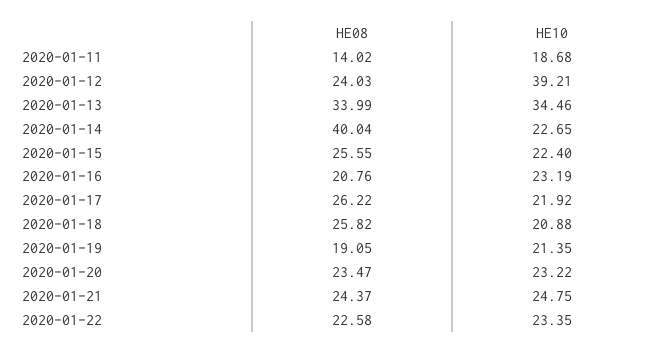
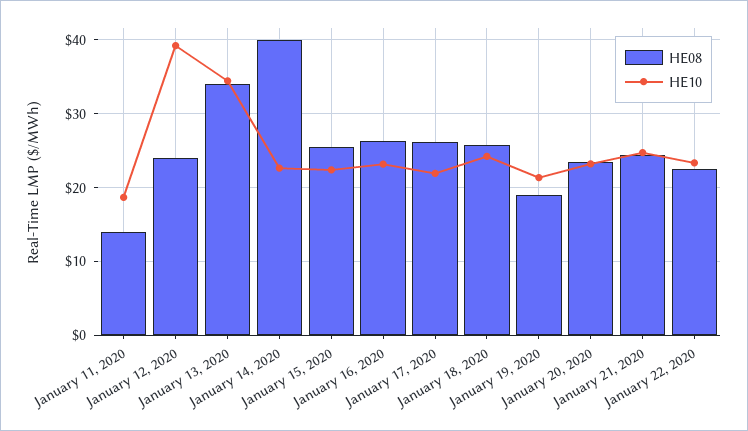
HE08, 2020-01-16: 20.76 -> 26
HE10, 2020-01-18: 20.88 -> 24

